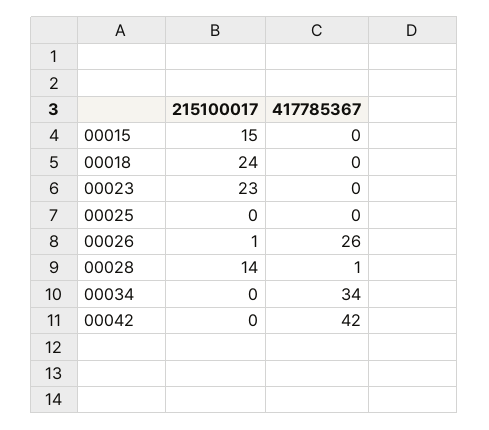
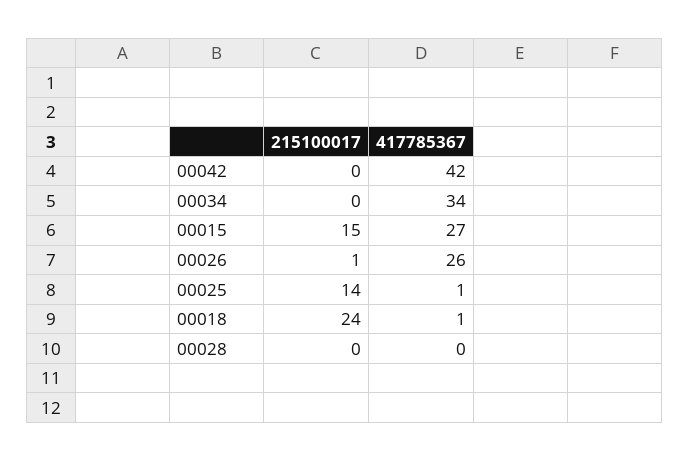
417785367, 00015: 0 -> 27
417785367, 00018: 0 -> 1
215100017, 00023: 23 -> none
417785367, 00023: 0 -> none
215100017, 00025: 0 -> 14
417785367, 00025: 0 -> 1
215100017, 00028: 14 -> 0
417785367, 00028: 1 -> 0

